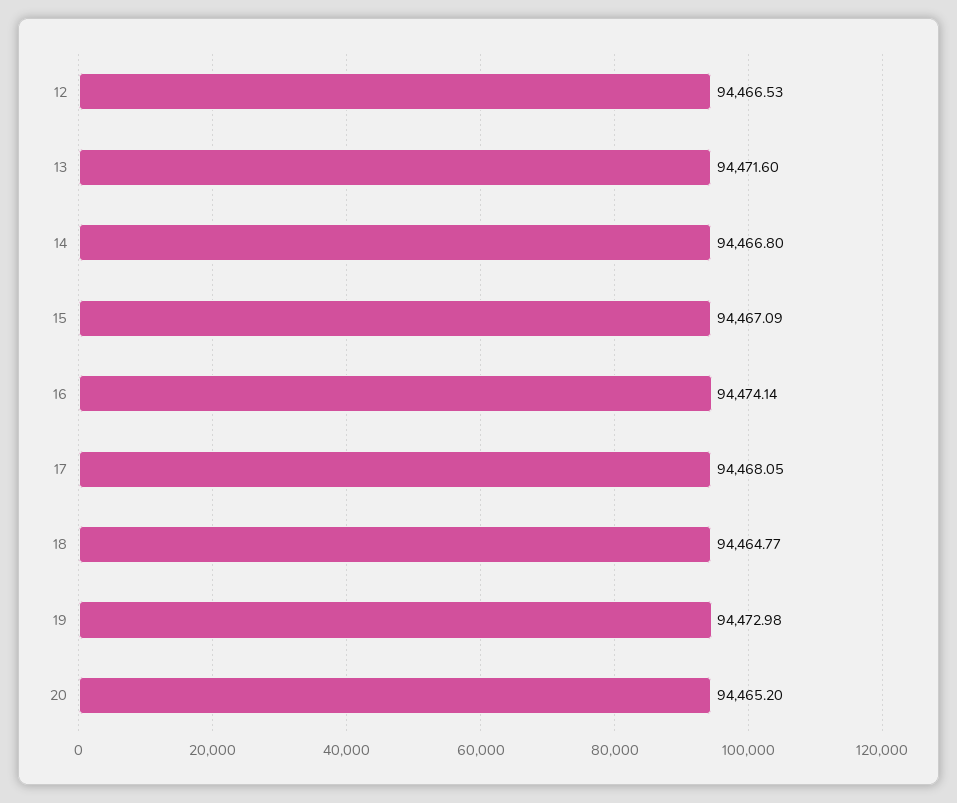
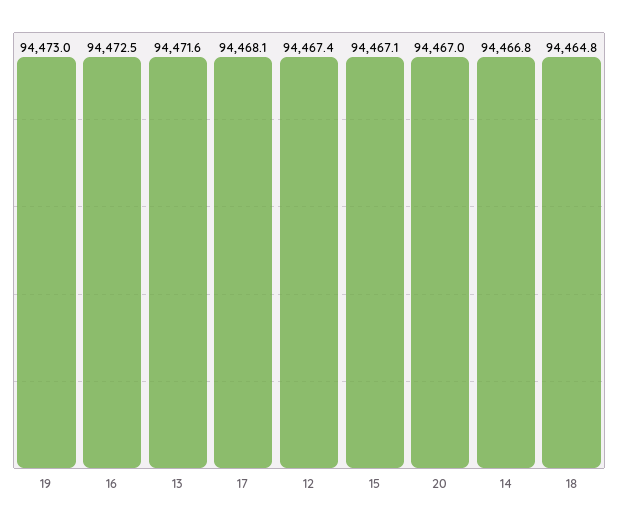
12: 94466.53 -> 94467.4
16: 94474.14 -> 94472.5
20: 94465.2 -> 94467

